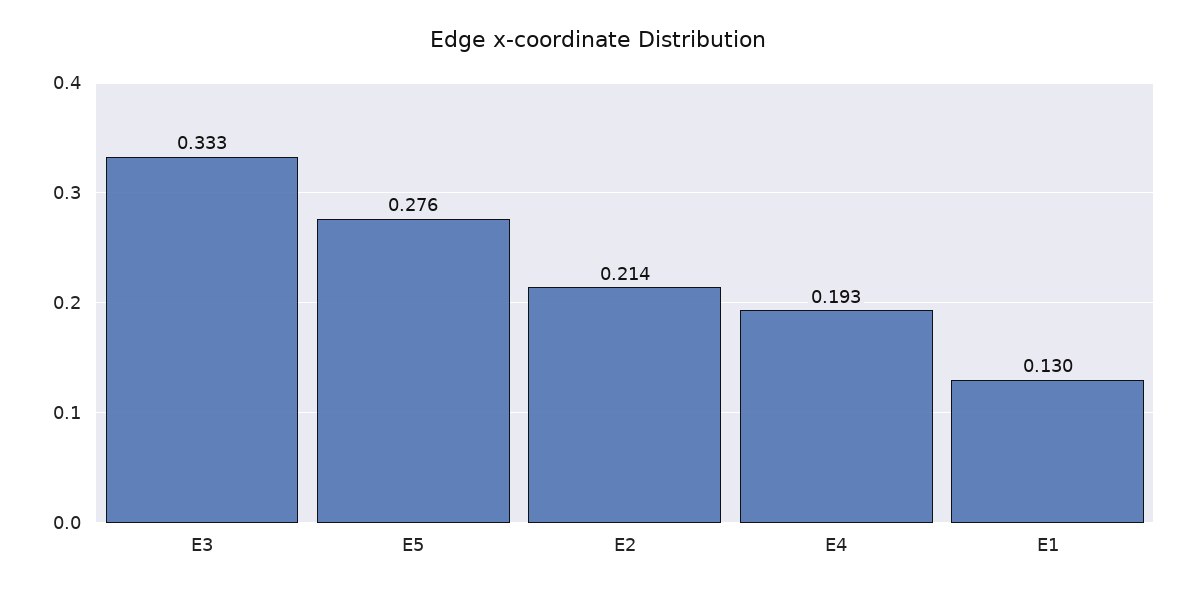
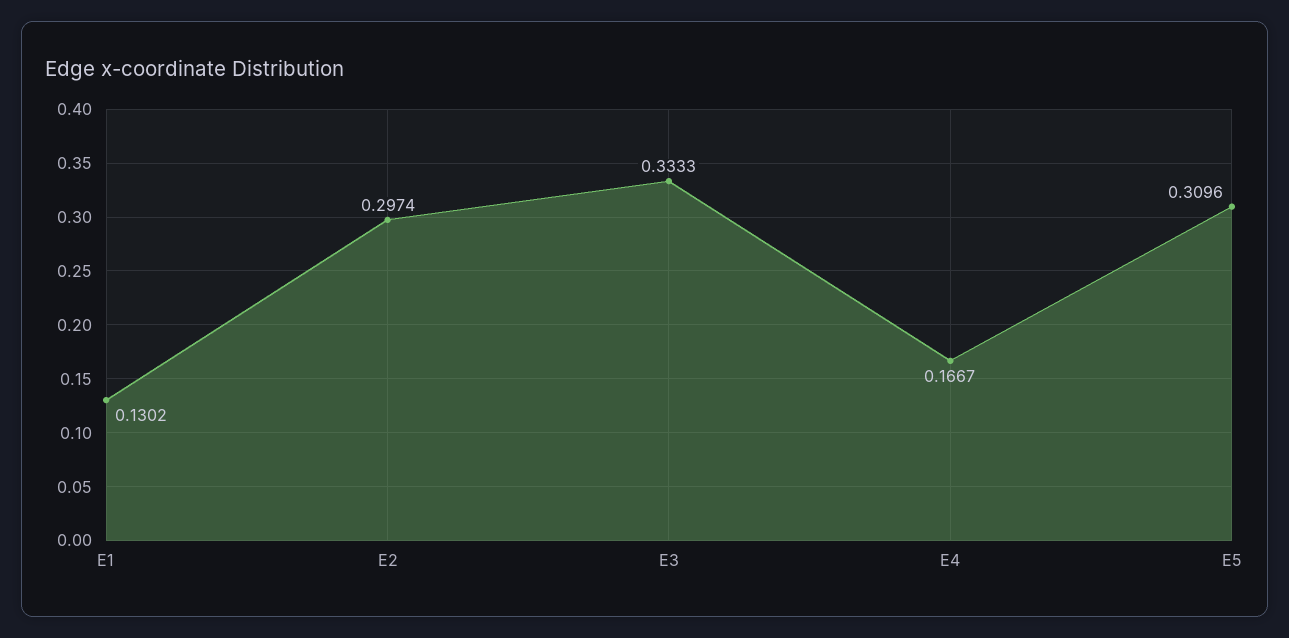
E5: 0.276 -> 0.3096
E2: 0.214 -> 0.2974
E4: 0.193 -> 0.1667

